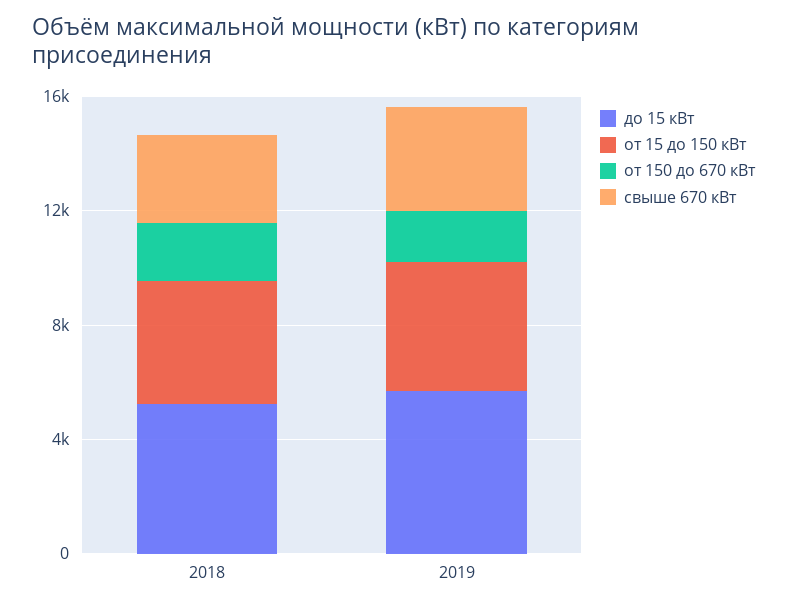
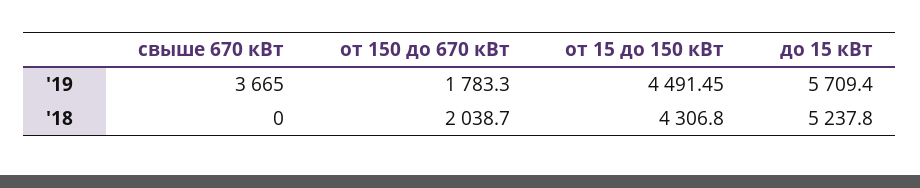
свыше 670 кВт, 2018: 3000 -> 0

